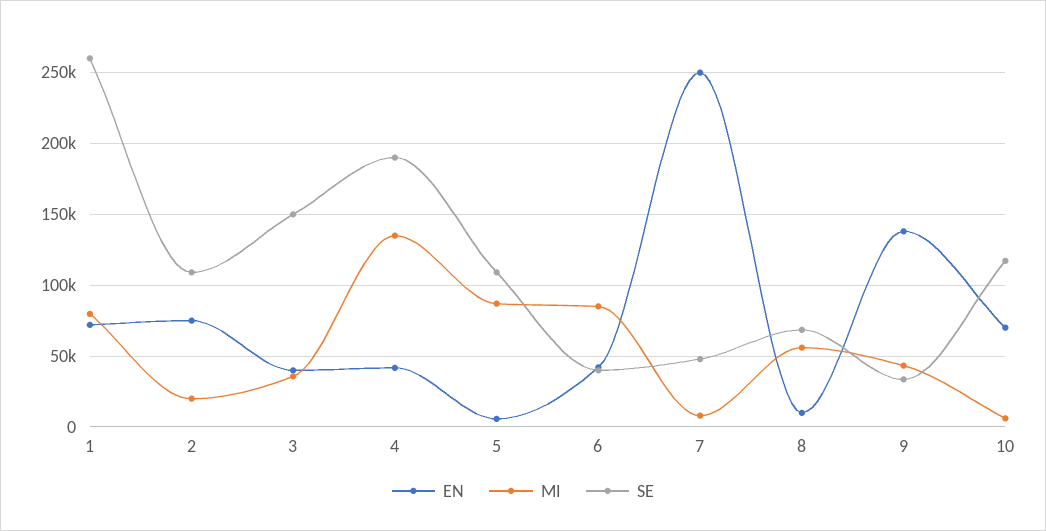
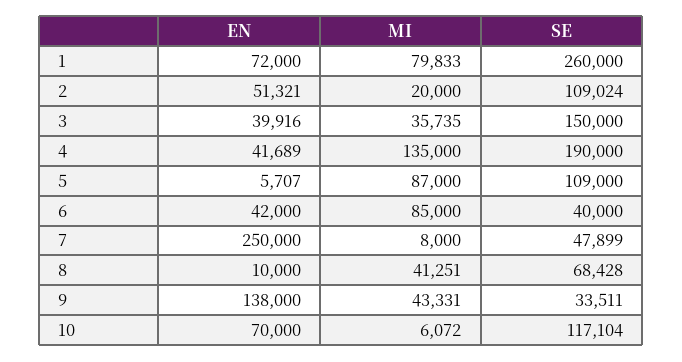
EN, 2: 75000 -> 51321
MI, 8: 55000 -> 41251

